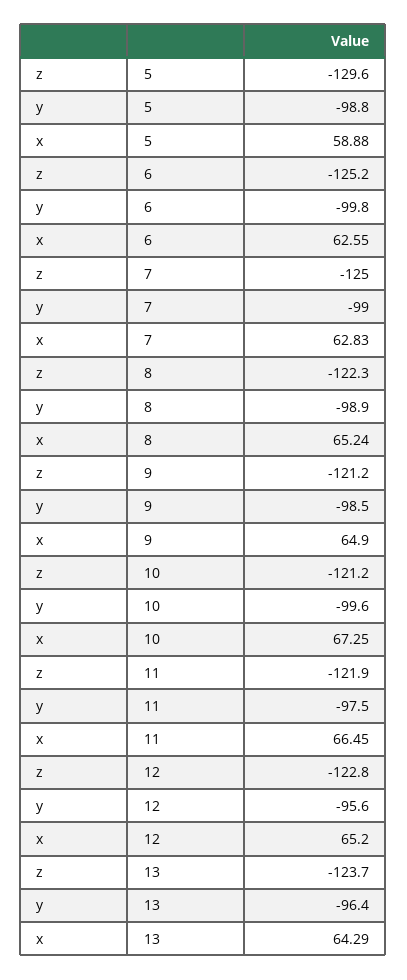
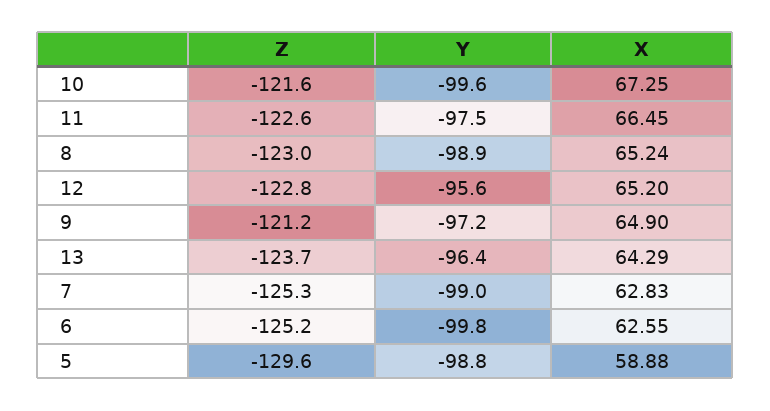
z, 7: -125 -> -125.3
z, 8: -122.3 -> -123
y, 9: -98.5 -> -97.2
z, 10: -121.2 -> -121.6
z, 11: -121.9 -> -122.6

